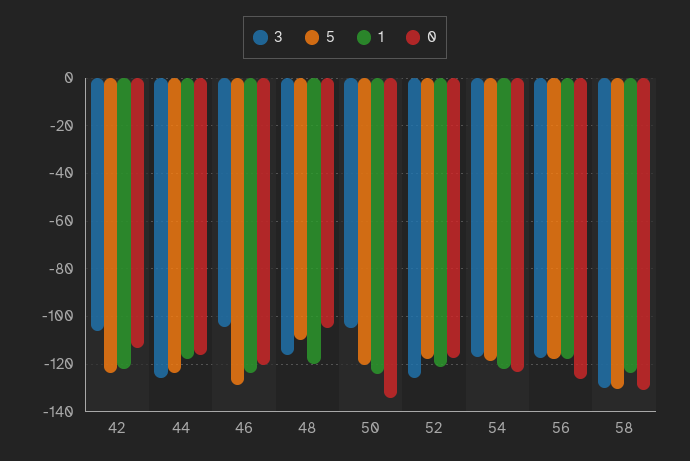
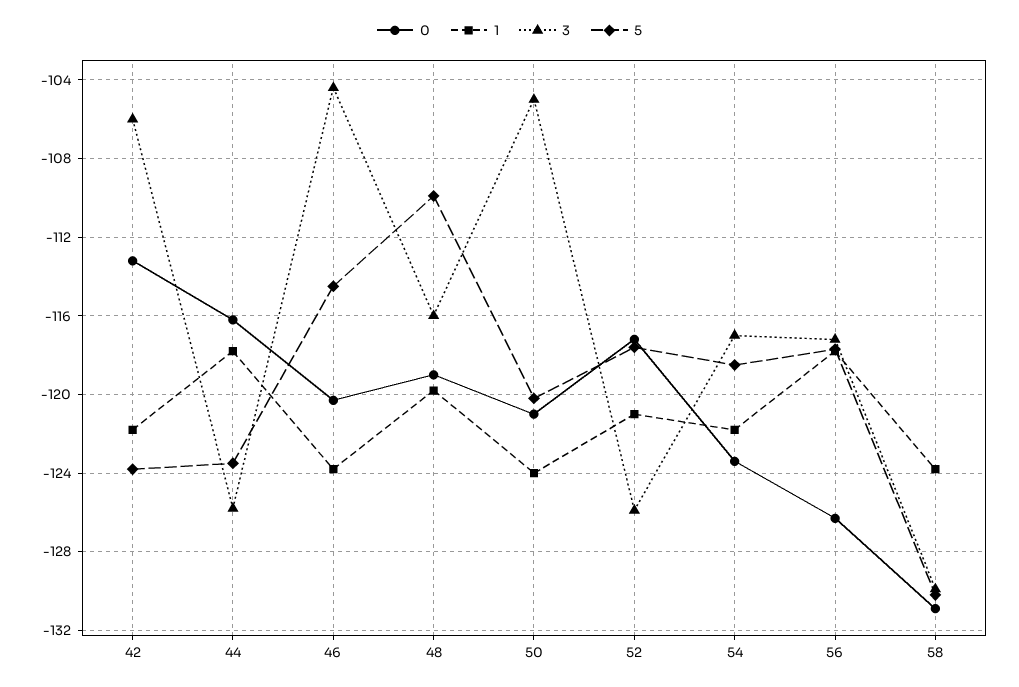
5, 46: -130 -> -114.5
0, 48: -105 -> -119
0, 50: -135 -> -121

